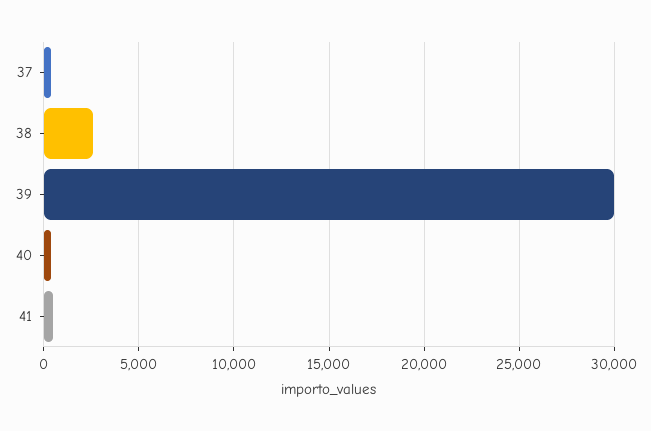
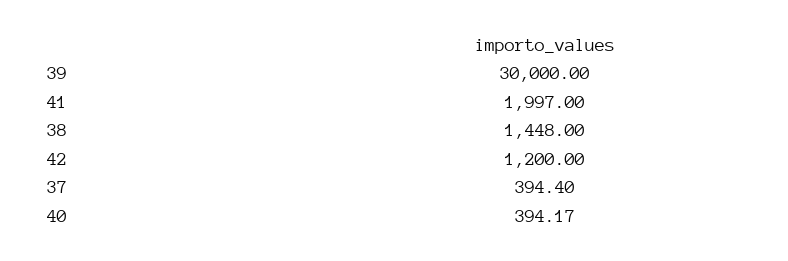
38: 2500 -> 1448
41: 500 -> 1997
42: none -> 1200

